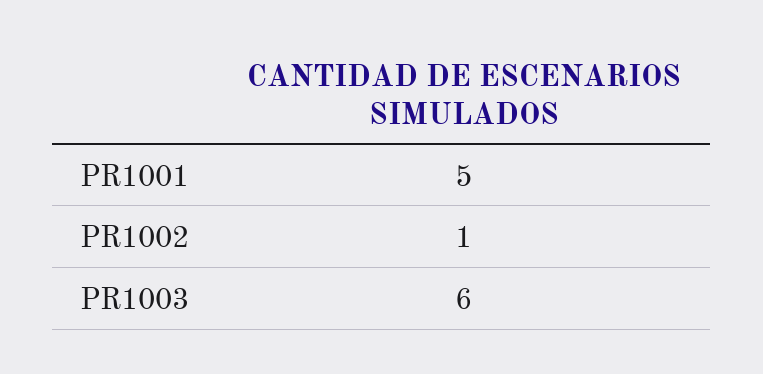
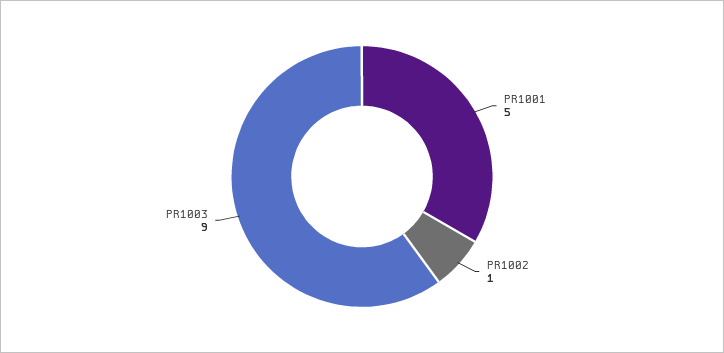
PR1003: 6 -> 9

